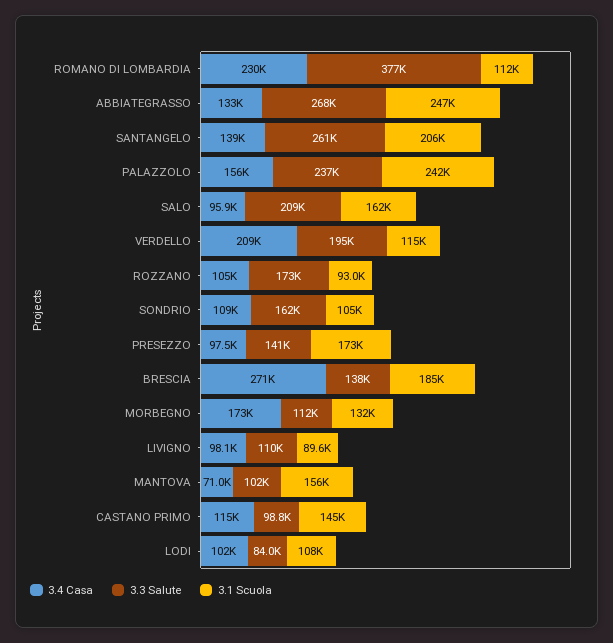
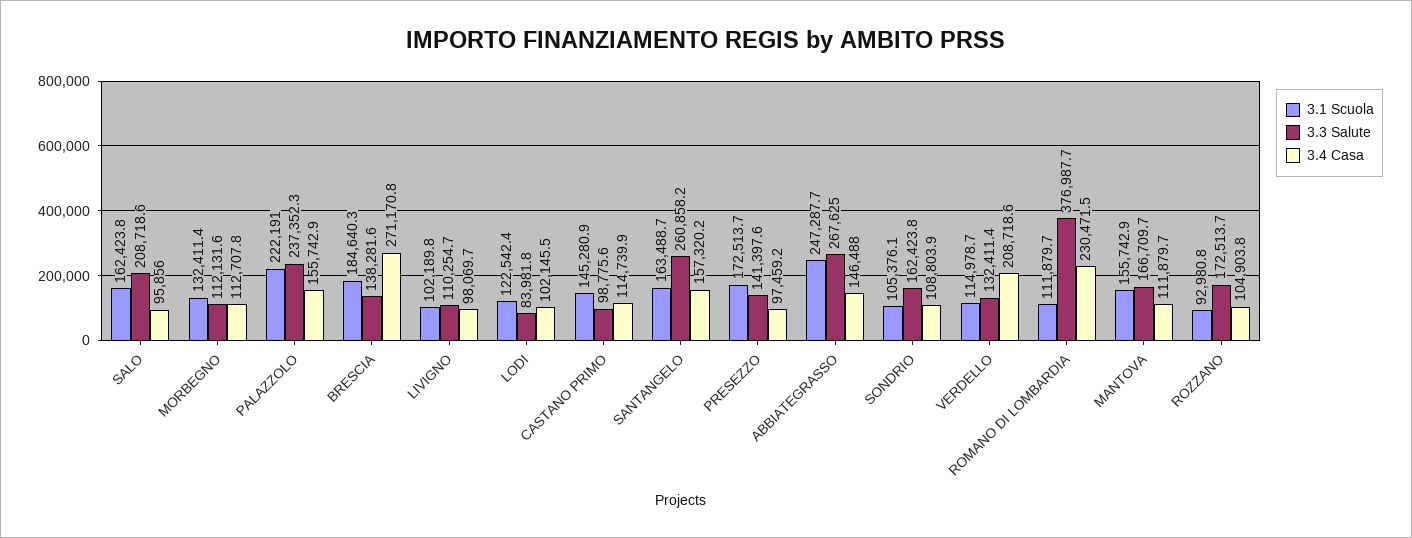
3.4 Casa, ABBIATEGRASSO: 133000 -> 146488
3.4 Casa, SANTANGELO: 139000 -> 157320.2
3.1 Scuola, SANTANGELO: 206000 -> 163488.7
3.1 Scuola, PALAZZOLO: 242000 -> 222191
3.3 Salute, VERDELLO: 195000 -> 132411.4
3.4 Casa, MORBEGNO: 173000 -> 112707.8
3.1 Scuola, LIVIGNO: 89600 -> 102189.8
3.4 Casa, MANTOVA: 71000 -> 111879.7
3.3 Salute, MANTOVA: 102000 -> 166709.7
3.1 Scuola, LODI: 108000 -> 122542.4

